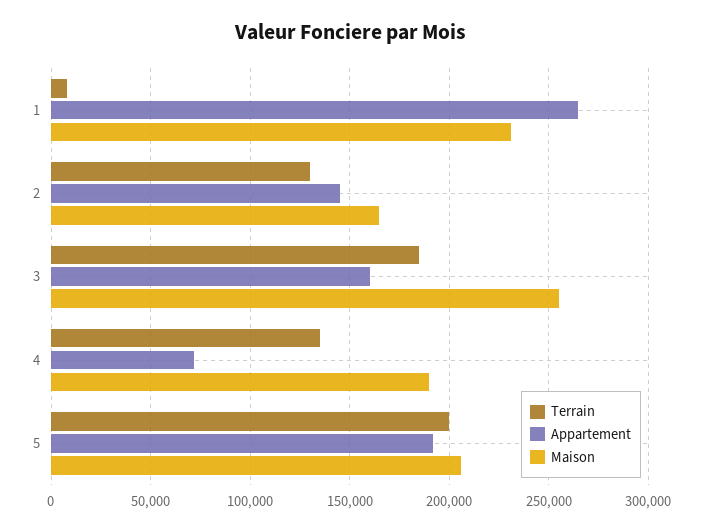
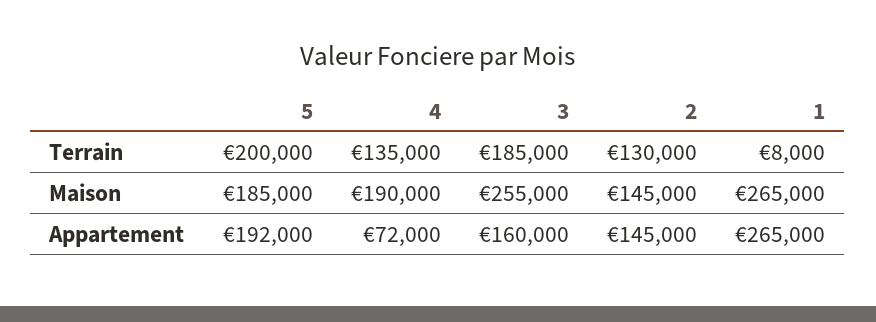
Maison, 1: 230000 -> 265000
Maison, 2: 165000 -> 145000
Maison, 5: 205000 -> 185000

